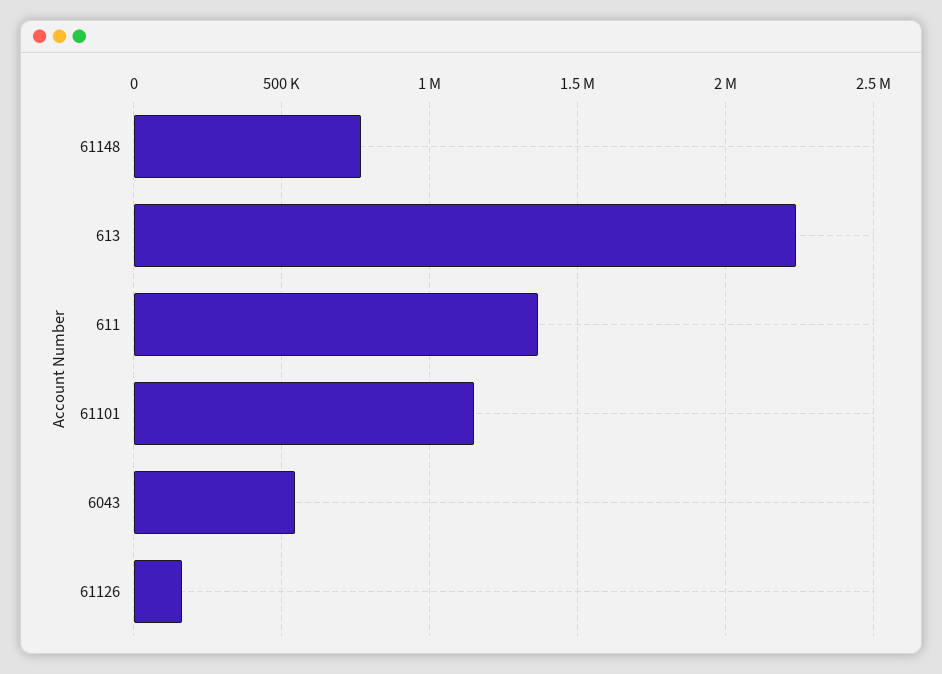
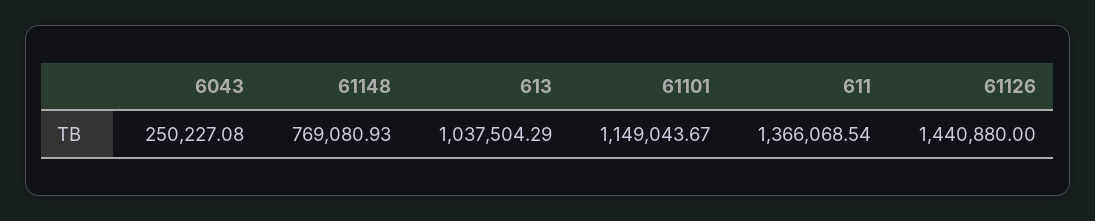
613: 2250000 -> 1037504.29
6043: 550000 -> 250227.08
61126: 150000 -> 1440880

